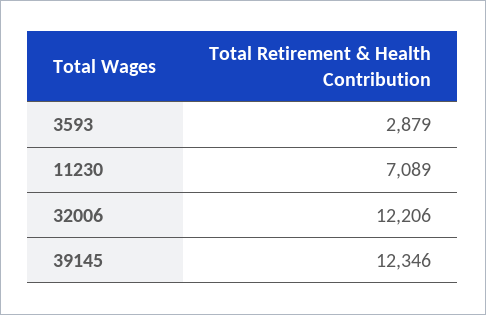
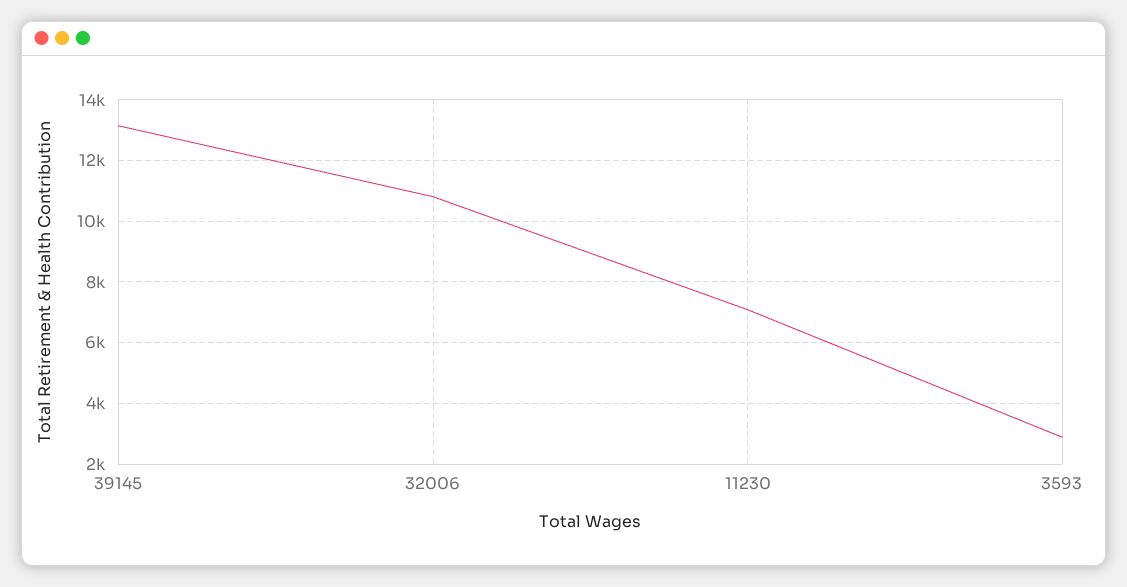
32006: 12206 -> 10800
39145: 12346 -> 13200

